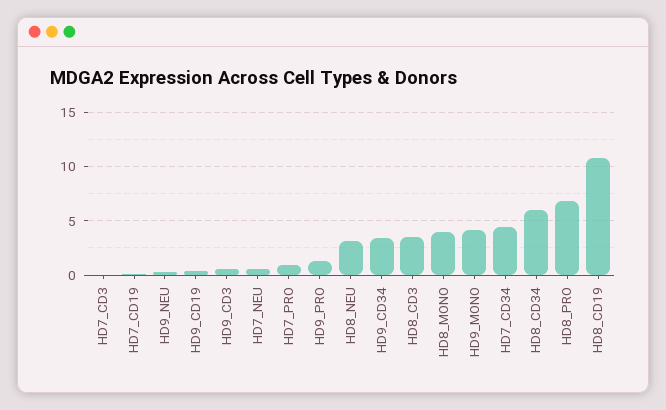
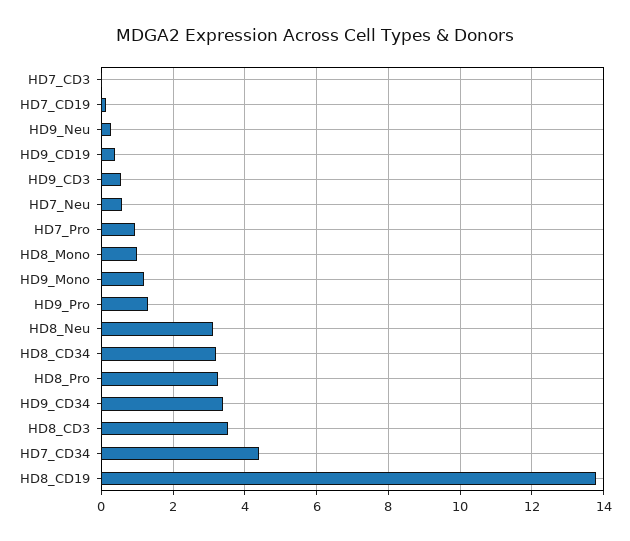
HD8_MONO: 4 -> 1
HD9_MONO: 4 -> 1.2
HD8_CD34: 6 -> 3.2
HD8_PRO: 7 -> 3.2
HD8_CD19: 11 -> 13.8

